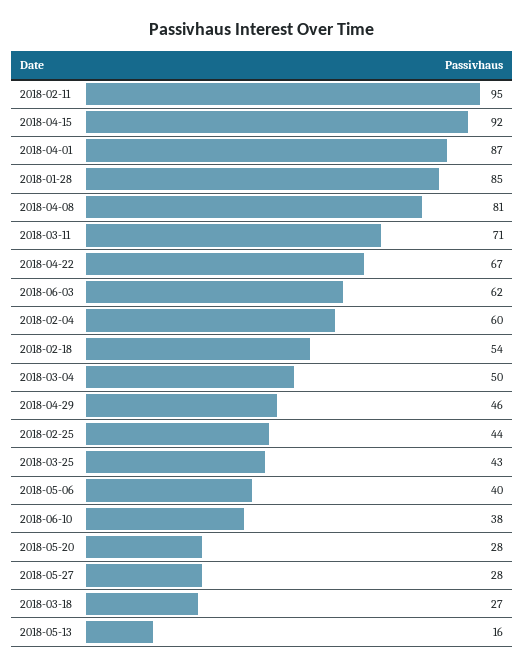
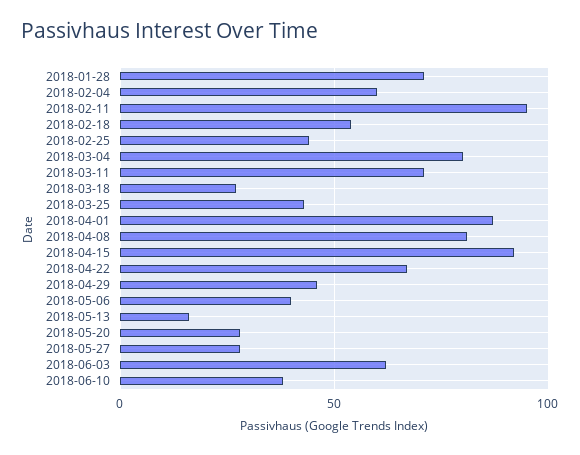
2018-01-28: 85 -> 70
2018-03-04: 50 -> 80

